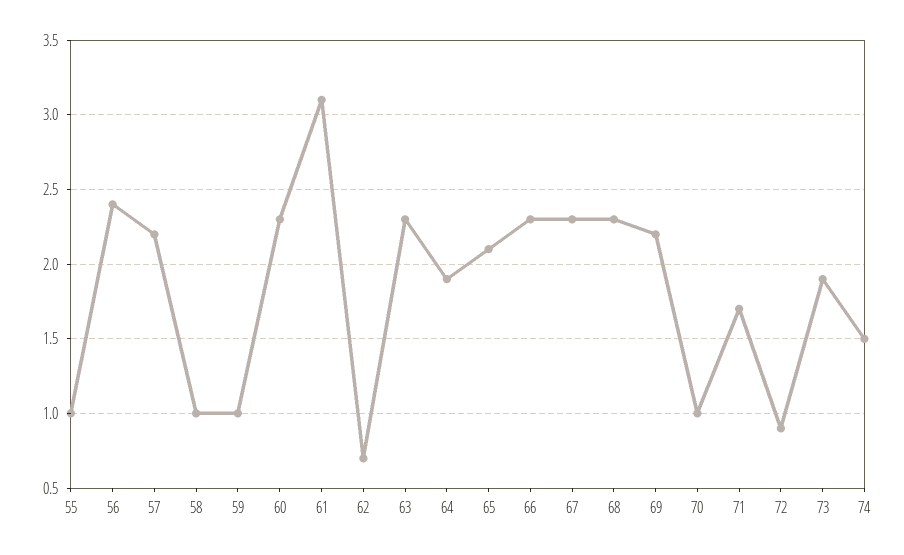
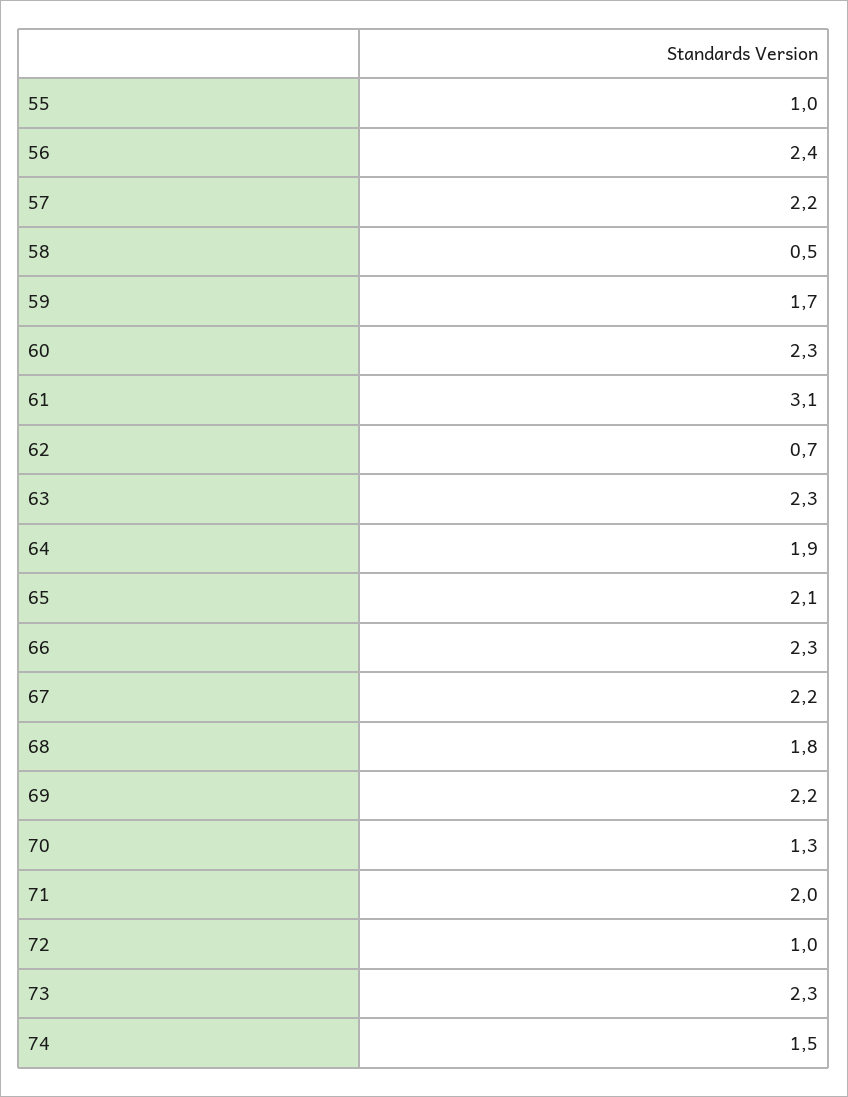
58: 1 -> 0.5
59: 1 -> 1.7
67: 2.3 -> 2.2
68: 2.3 -> 1.8
70: 1 -> 1.3
71: 1.7 -> 2
72: 0.9 -> 1
73: 1.9 -> 2.3

